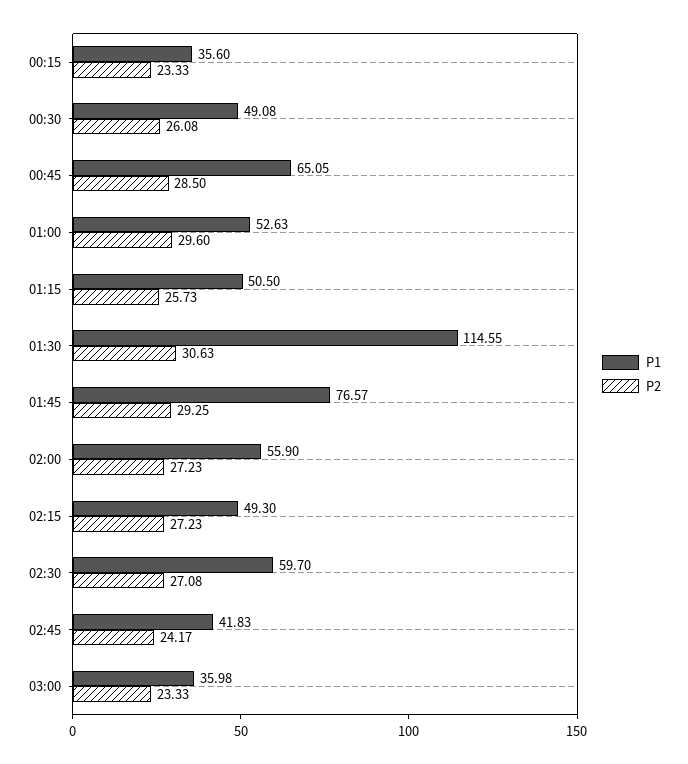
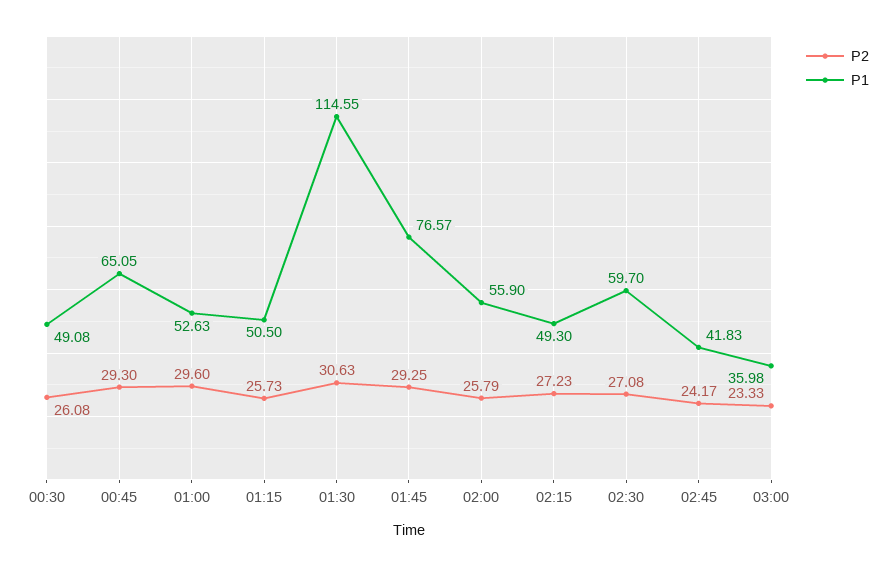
P1, 00:15: 35.6 -> none
P2, 00:15: 23.33 -> none
P2, 00:45: 28.5 -> 29.3
P2, 02:00: 27.23 -> 25.79

